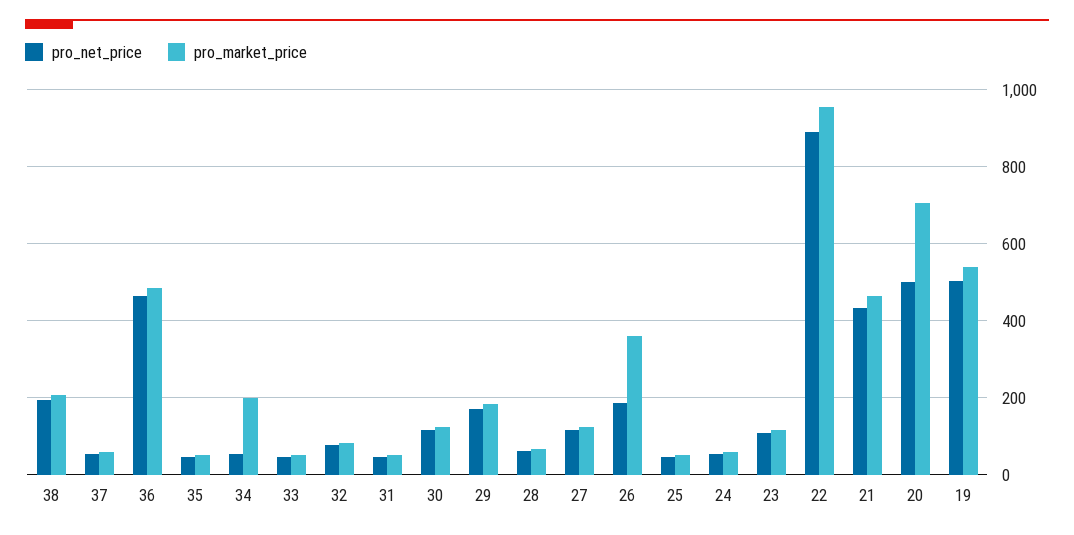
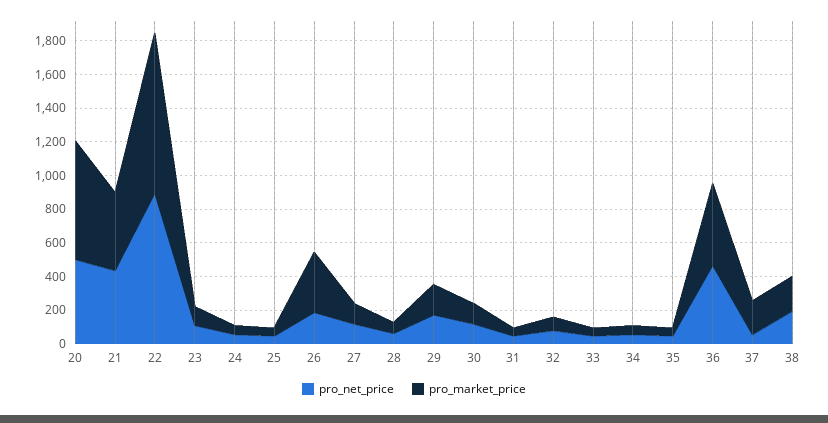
pro_market_price, 37: 60 -> 200
pro_market_price, 34: 200 -> 50
pro_net_price, 19: 500 -> none
pro_market_price, 19: 540 -> none

